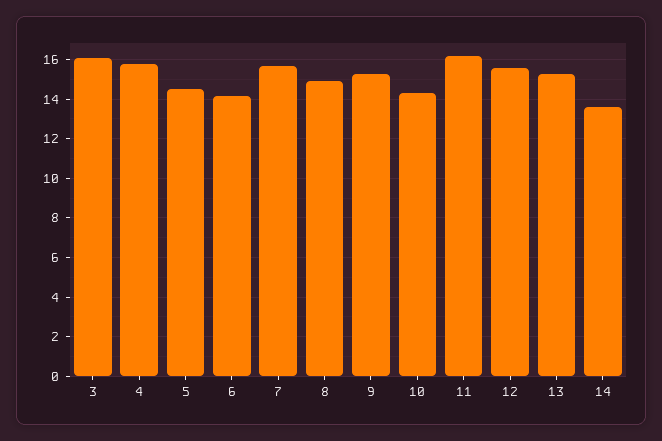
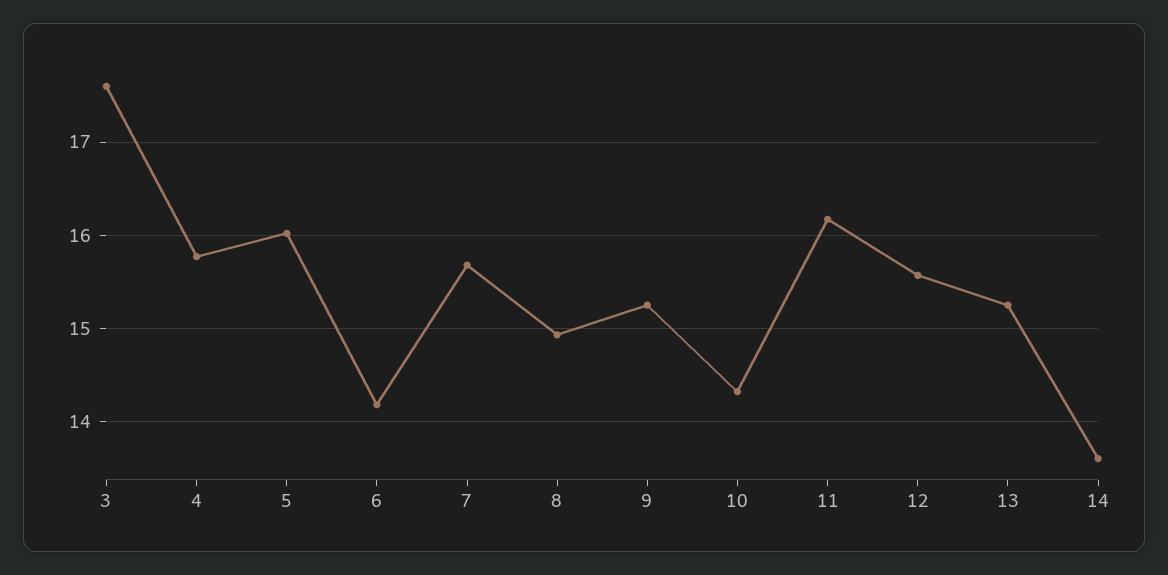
3: 16 -> 17.6
5: 14.5 -> 16

